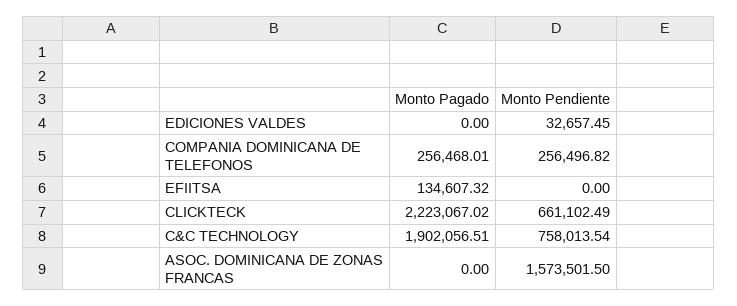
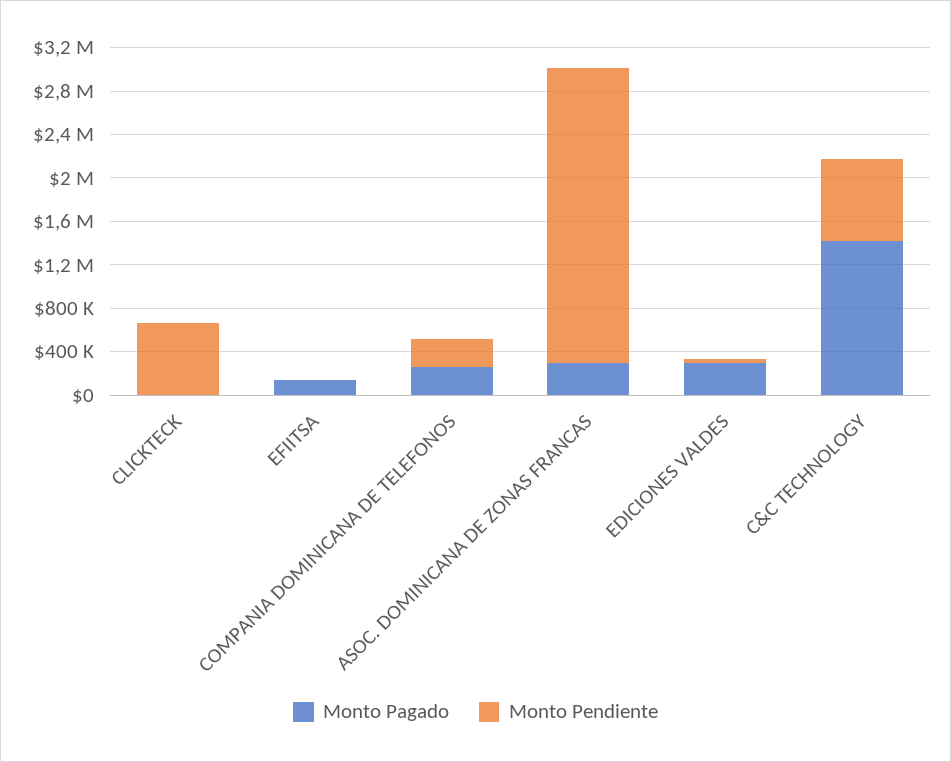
Monto Pagado, EDICIONES VALDES: 0 -> 300000
Monto Pagado, CLICKTECK: 2223067.02 -> 0
Monto Pagado, C&C TECHNOLOGY: 1902056.51 -> 1400000
Monto Pagado, ASOC. DOMINICANA DE ZONAS FRANCAS: 0 -> 300000
Monto Pendiente, ASOC. DOMINICANA DE ZONAS FRANCAS: 1573501.5 -> 2700000

